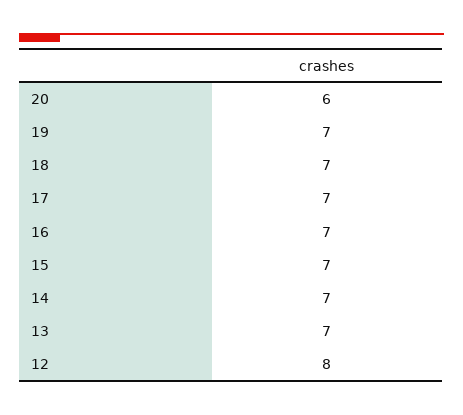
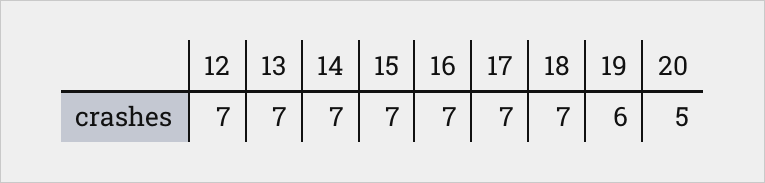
20: 6 -> 5
19: 7 -> 6
12: 8 -> 7

